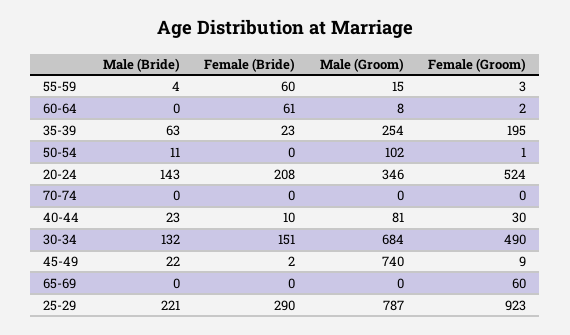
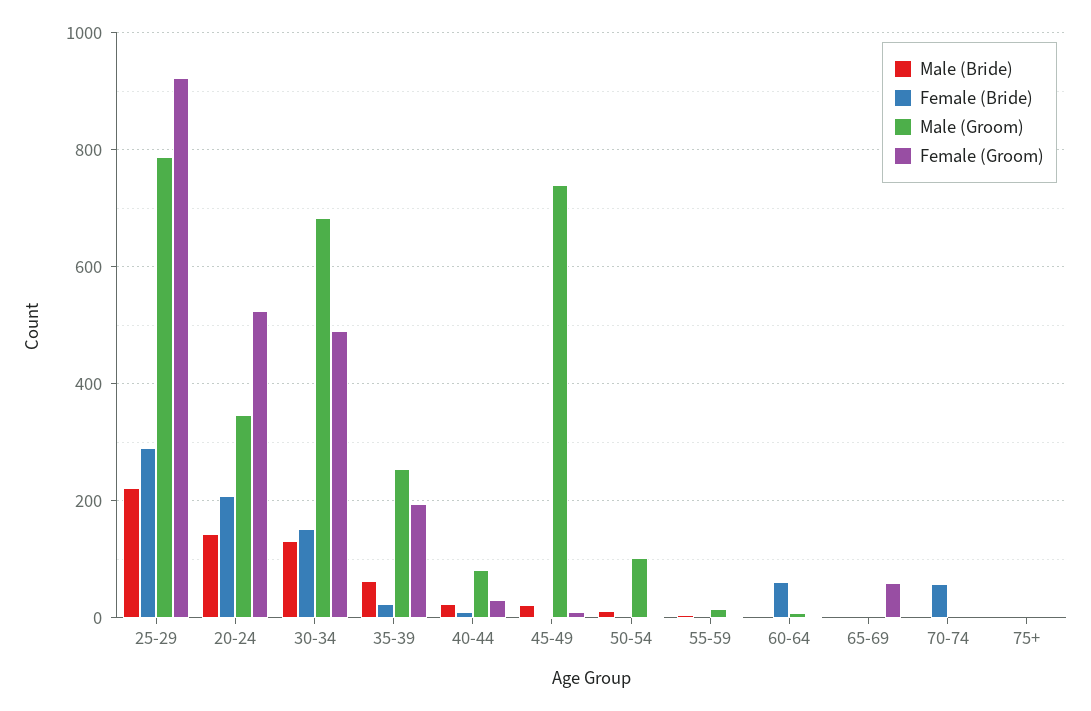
Female (Bride), 55-59: 60 -> 0
Female (Bride), 70-74: 0 -> 60
Male (Bride), 75+: none -> 0
Female (Bride), 75+: none -> 0
Male (Groom), 75+: none -> 0
Female (Groom), 75+: none -> 0

